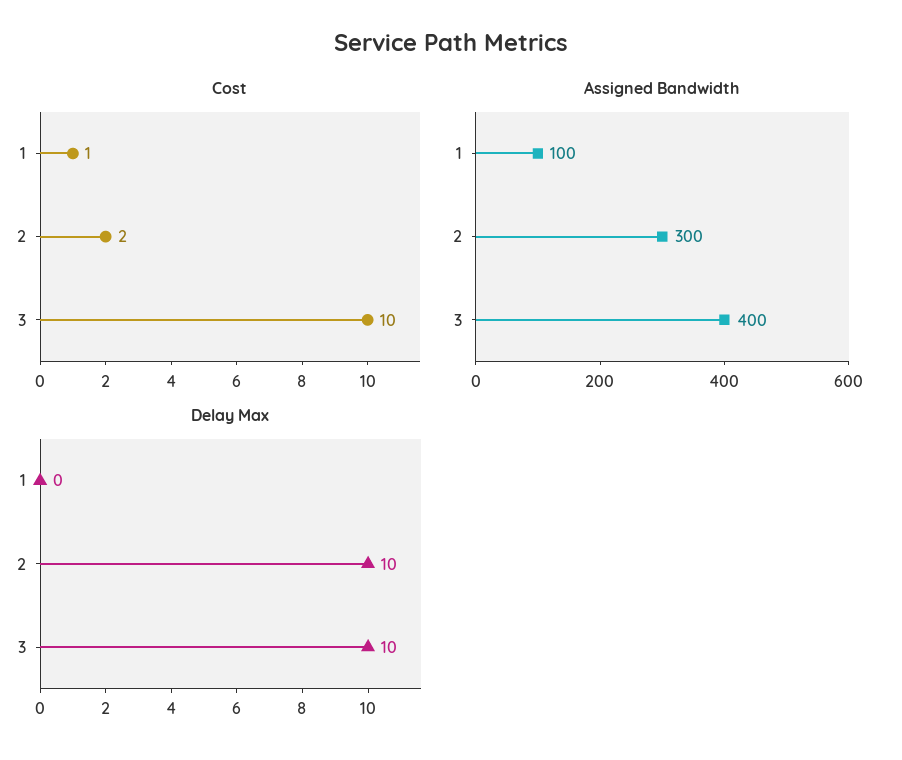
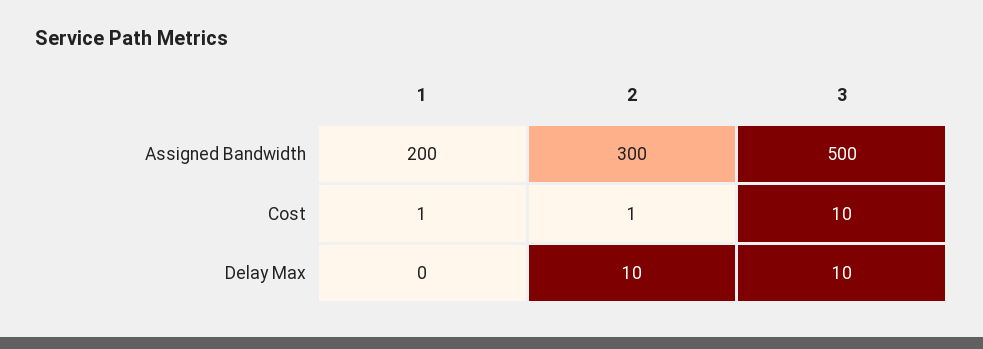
Cost, 2: 2 -> 1
Assigned Bandwidth, 1: 100 -> 200
Assigned Bandwidth, 3: 400 -> 500

